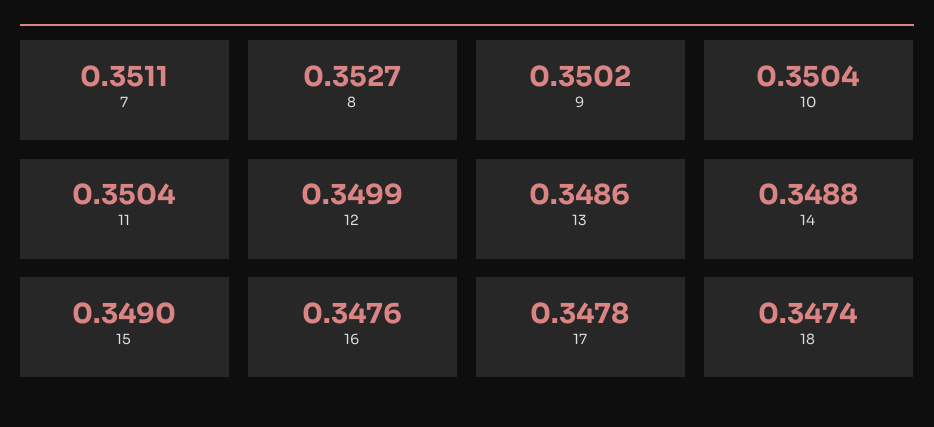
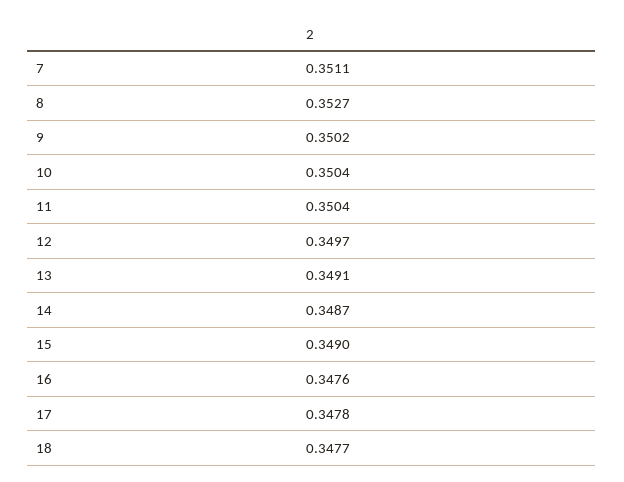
12: 0.3499 -> 0.3497
13: 0.3486 -> 0.3491
14: 0.3488 -> 0.3487
18: 0.3474 -> 0.3477

